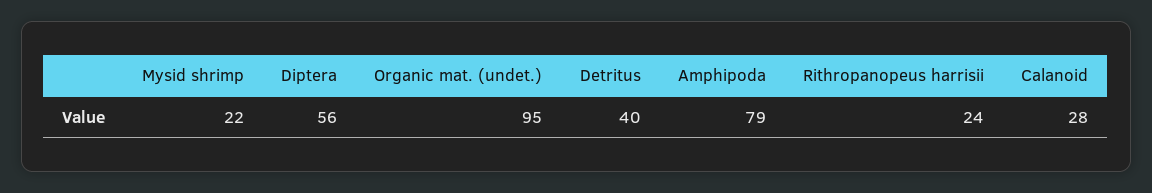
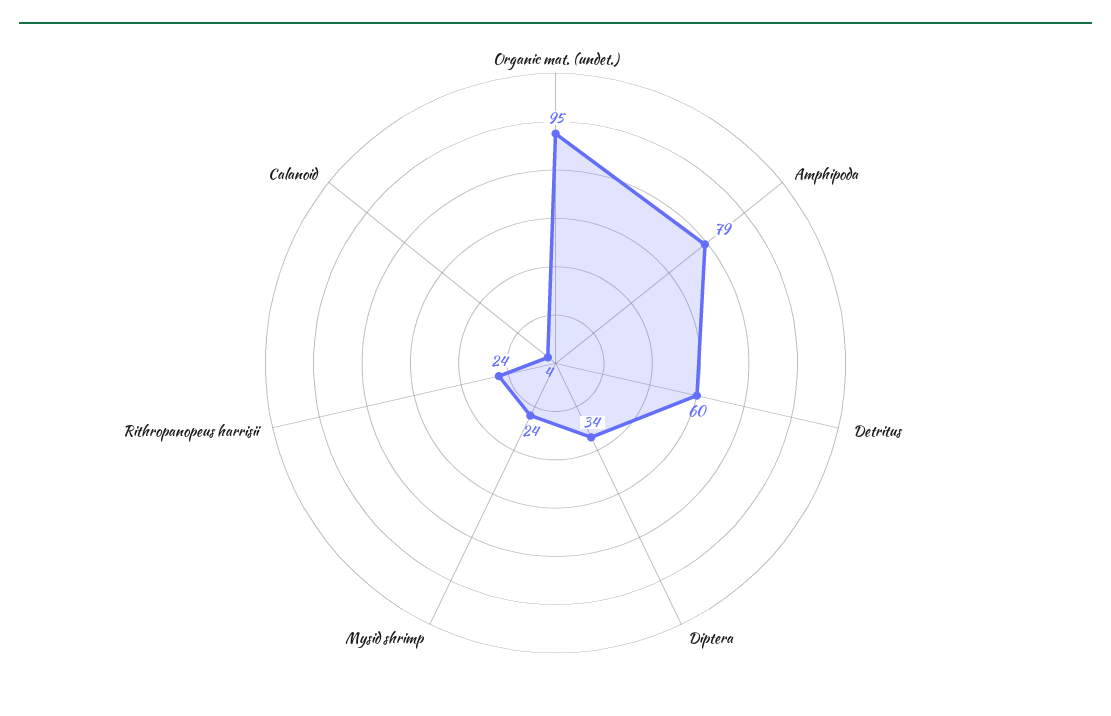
Mysid shrimp: 22 -> 24
Diptera: 56 -> 34
Detritus: 40 -> 60
Calanoid: 28 -> 4

